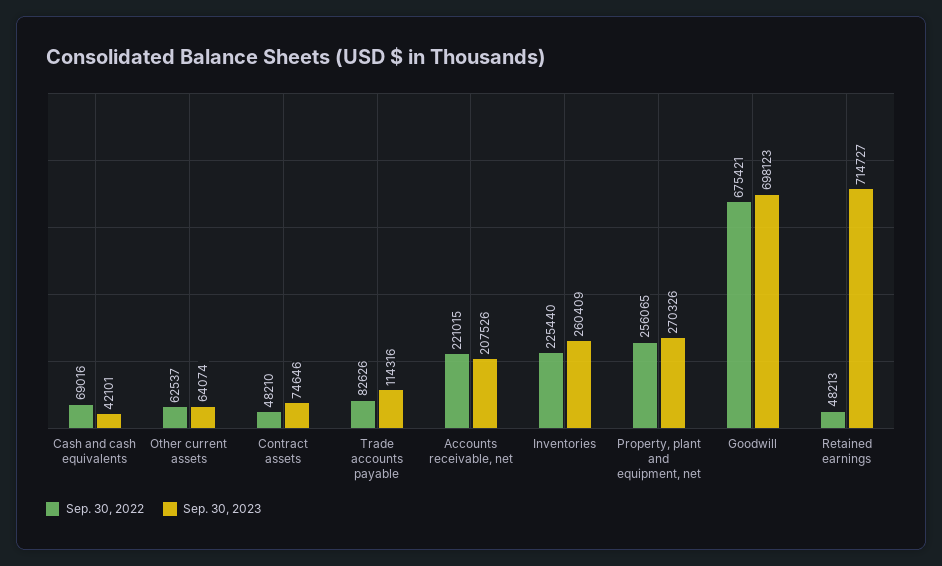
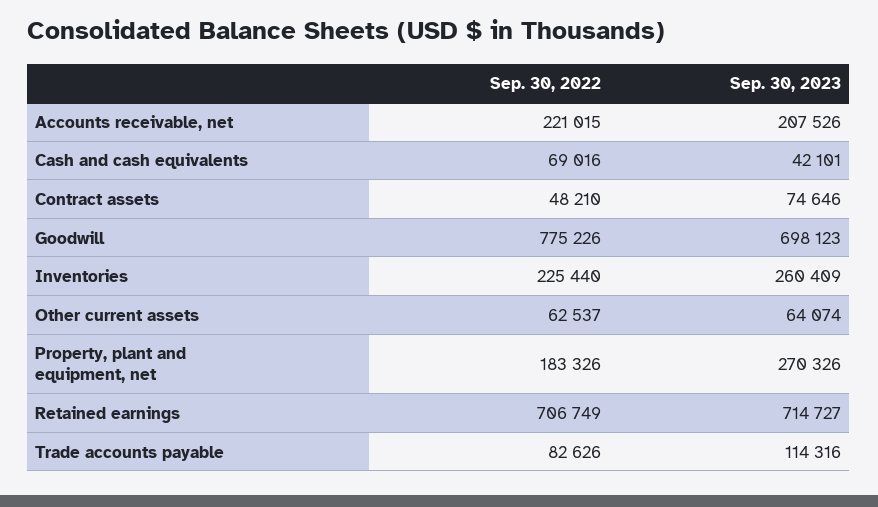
Sep. 30, 2022, Property, plant and equipment, net: 256065 -> 183326
Sep. 30, 2022, Goodwill: 675421 -> 775226
Sep. 30, 2022, Retained earnings: 48213 -> 706749

